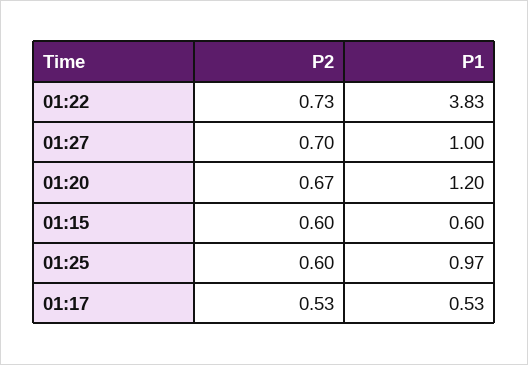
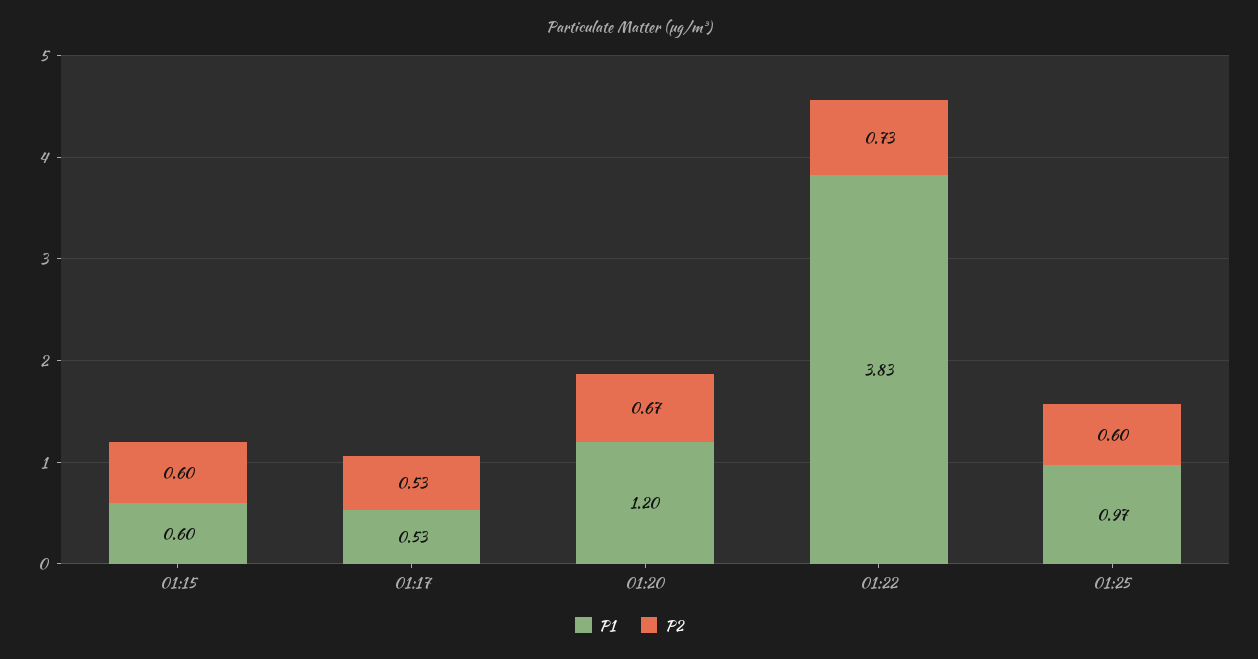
P2, 01:27: 0.7 -> none
P1, 01:27: 1 -> none

